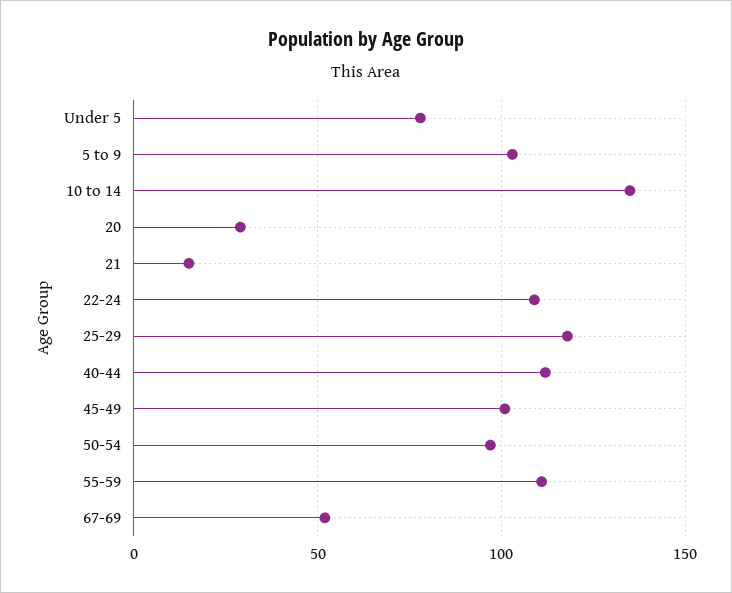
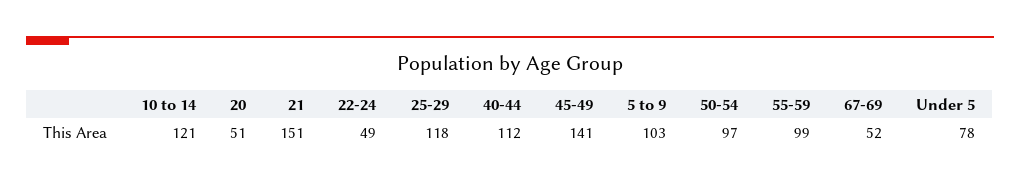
10 to 14: 135 -> 121
20: 30 -> 51
21: 15 -> 151
22-24: 110 -> 49
45-49: 100 -> 141
55-59: 110 -> 99

